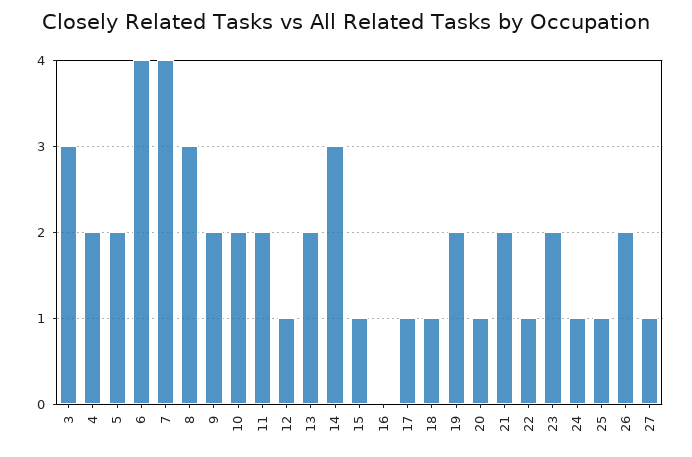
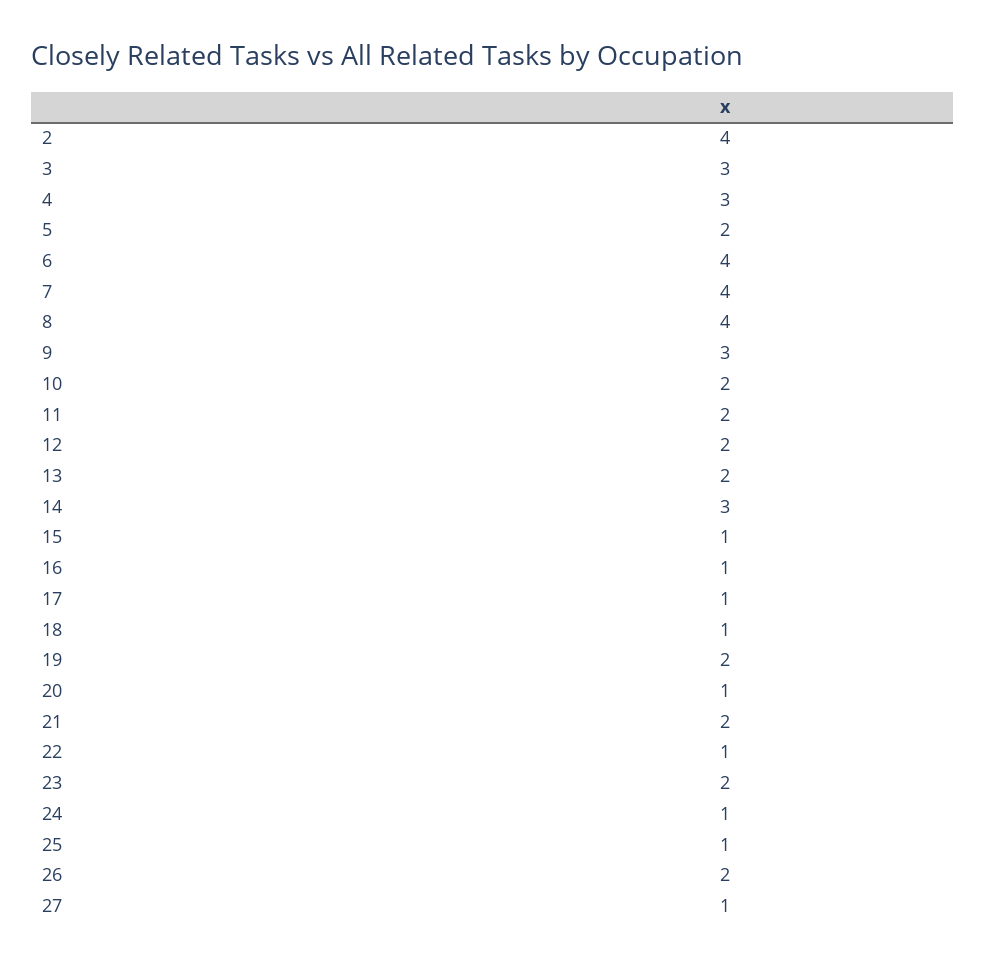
4: 2 -> 3
8: 3 -> 4
9: 2 -> 3
12: 1 -> 2
16: 0 -> 1
2: none -> 4

